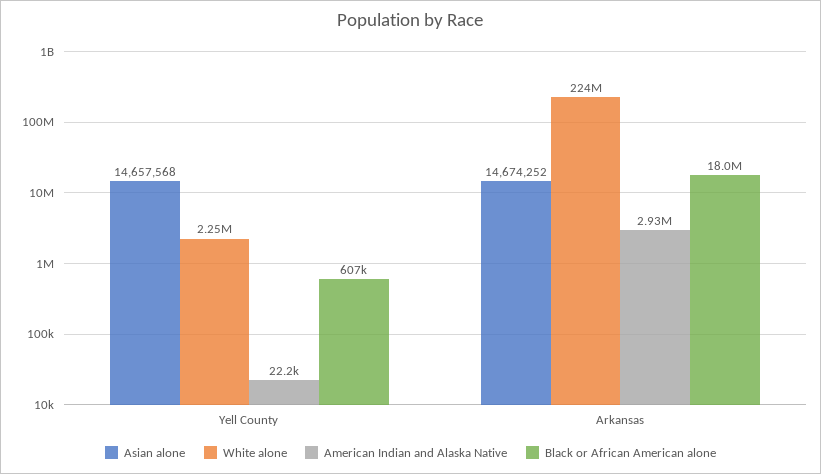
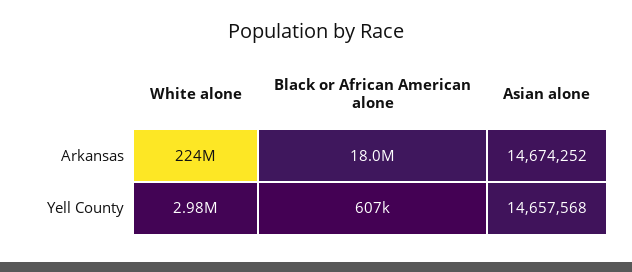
White alone, Yell County: 2250000 -> 2980000
American Indian and Alaska Native, Yell County: 22200 -> none
American Indian and Alaska Native, Arkansas: 2930000 -> none

